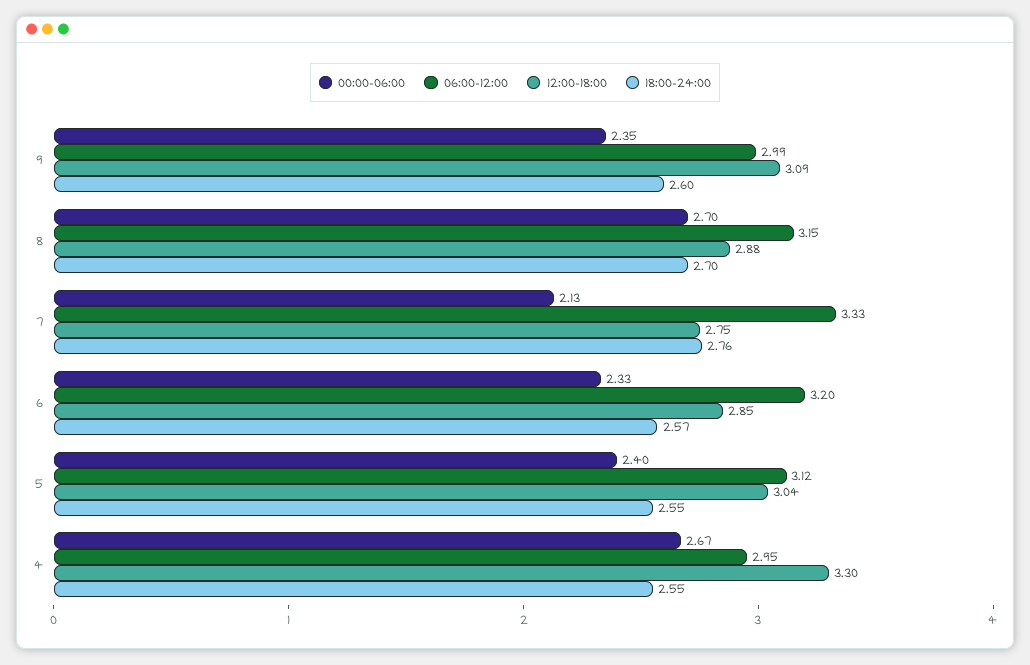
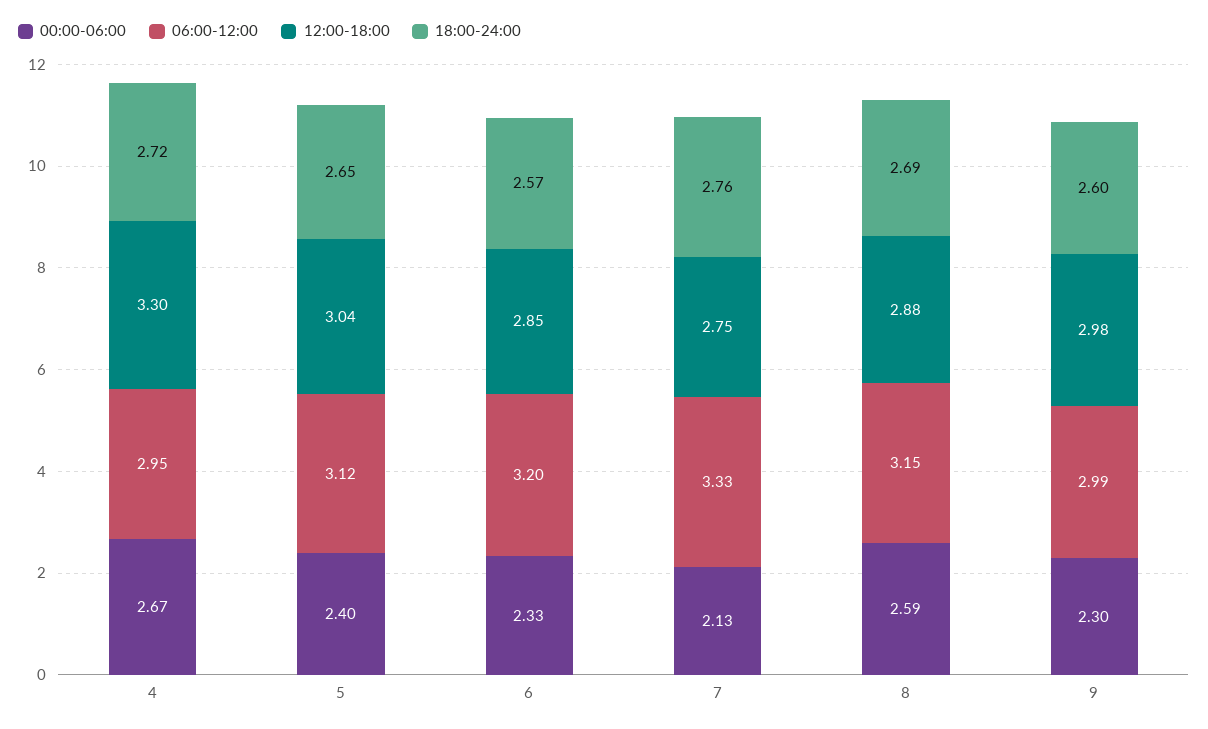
00:00-06:00, 9: 2.35 -> 2.3
12:00-18:00, 9: 3.09 -> 2.98
00:00-06:00, 8: 2.7 -> 2.59
18:00-24:00, 8: 2.7 -> 2.69
18:00-24:00, 5: 2.55 -> 2.65
18:00-24:00, 4: 2.55 -> 2.72

